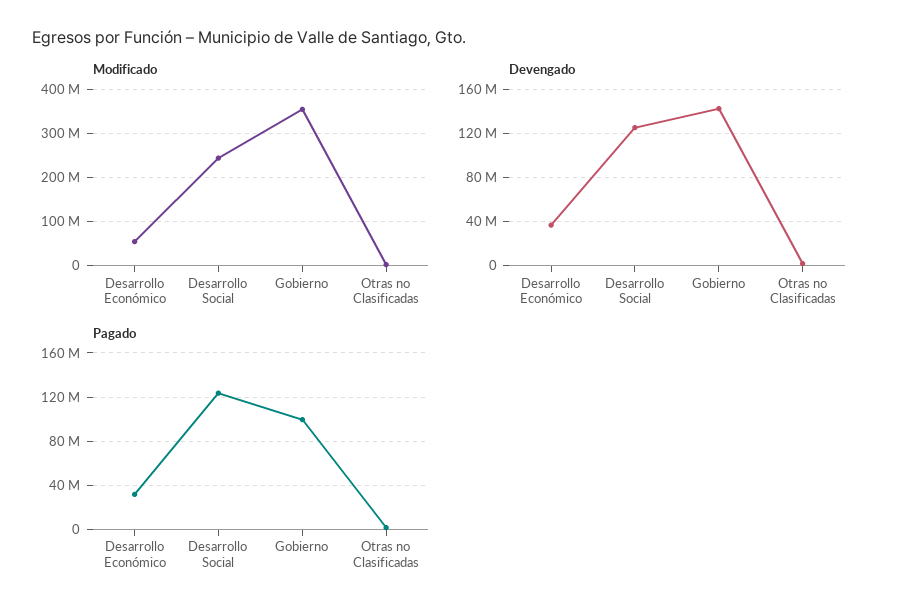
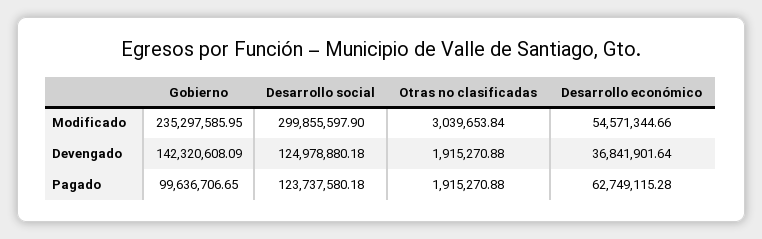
Modificado, Desarrollo Social: 240000000 -> 299855597.9
Modificado, Gobierno: 360000000 -> 235297585.95
Pagado, Desarrollo Económico: 30000000 -> 62749115.28

